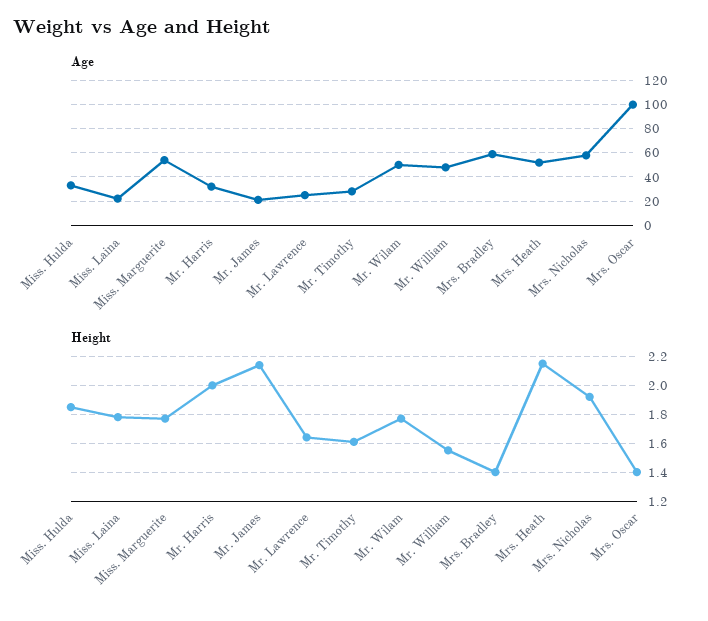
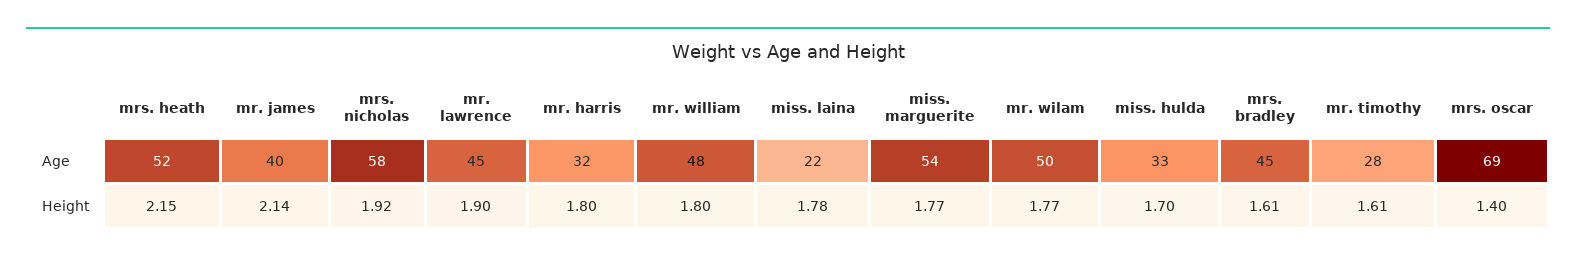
Age, Mr. James: 20 -> 40
Age, Mr. Lawrence: 25 -> 45
Age, Mrs. Bradley: 60 -> 45
Age, Mrs. Oscar: 100 -> 69
Height, Miss. Hulda: 1.85 -> 1.7
Height, Mr. Harris: 2 -> 1.8
Height, Mr. Lawrence: 1.65 -> 1.9
Height, Mr. William: 1.55 -> 1.8
Height, Mrs. Bradley: 1.4 -> 1.61

